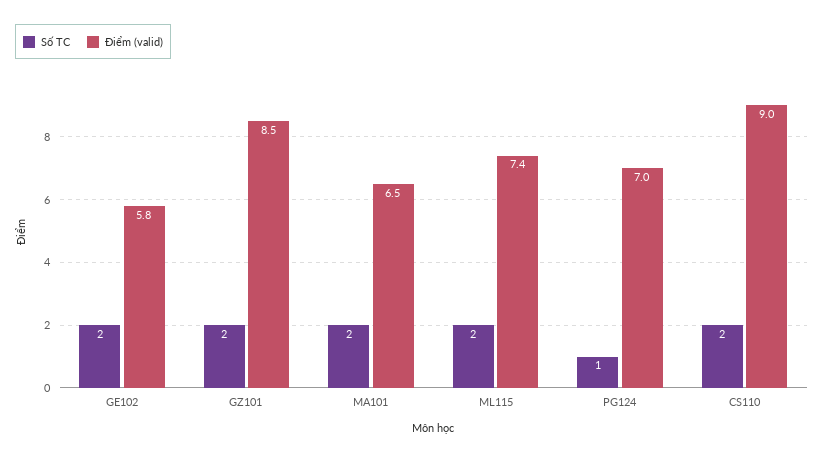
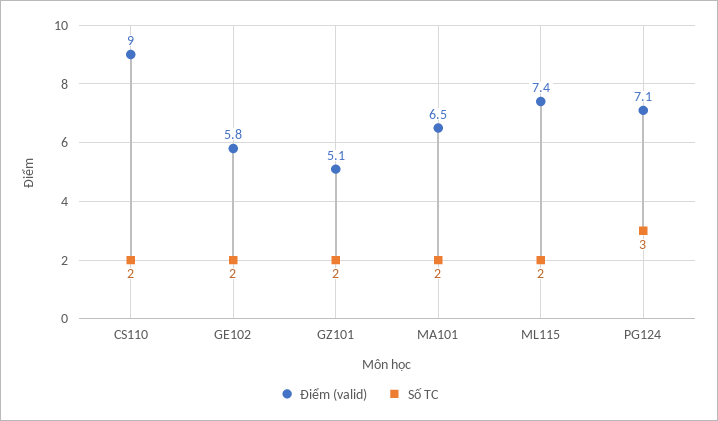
Điểm (valid), GZ101: 8.5 -> 5.1
Số TC, PG124: 1 -> 3
Điểm (valid), PG124: 7 -> 7.1

